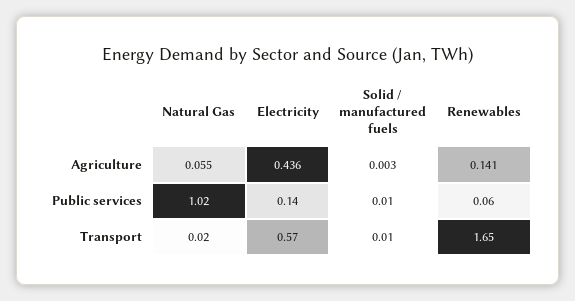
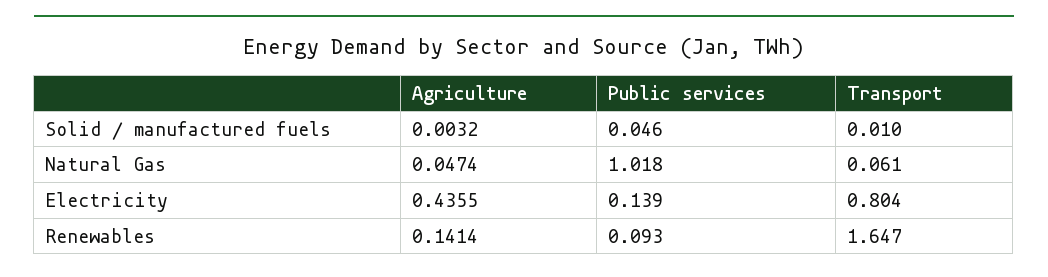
Natural Gas, Agriculture: 0.055 -> 0.0474
Solid / manufactured fuels, Public services: 0.01 -> 0.046
Renewables, Public services: 0.06 -> 0.093
Natural Gas, Transport: 0.02 -> 0.061
Electricity, Transport: 0.57 -> 0.804

